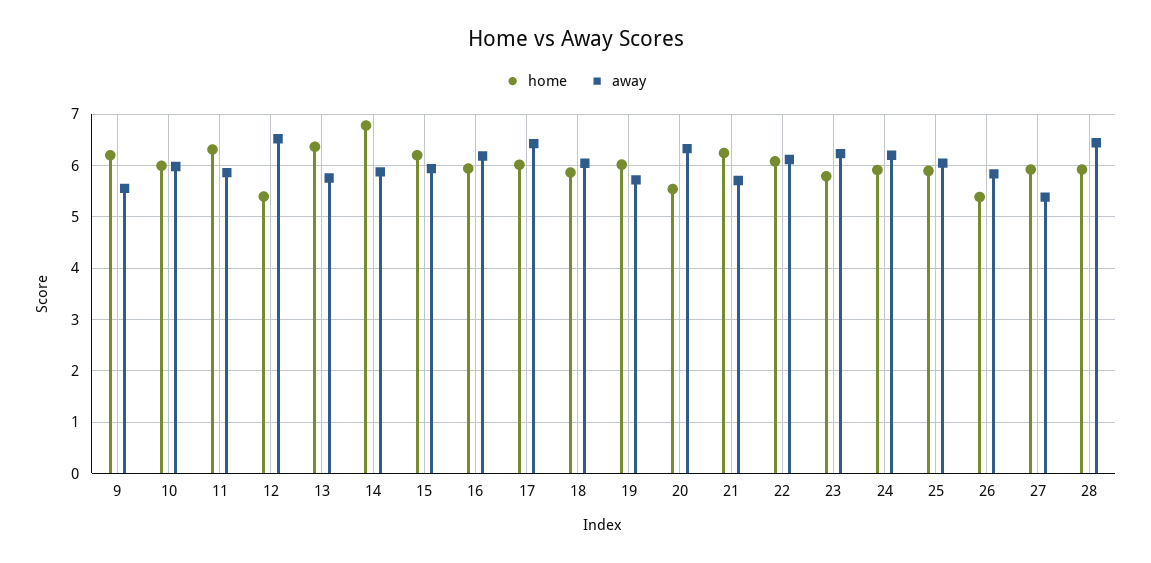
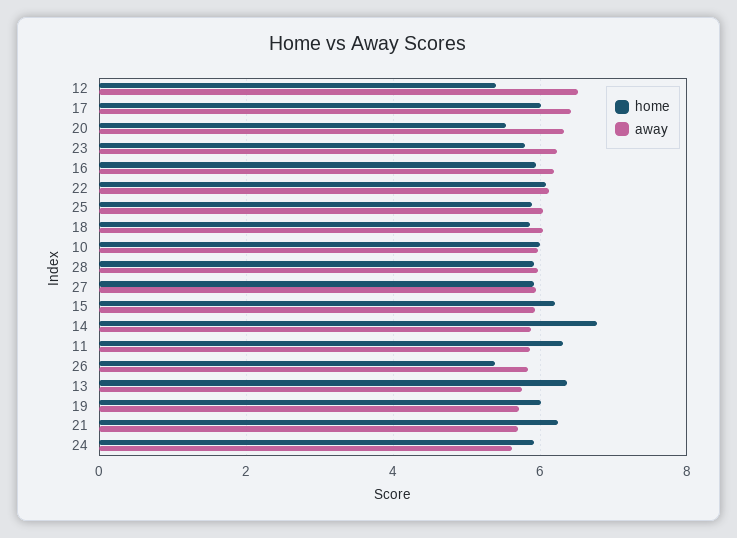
home, 9: 6.2 -> none
away, 9: 5.6 -> none
away, 24: 6.2 -> 5.6
away, 27: 5.4 -> 6
away, 28: 6.4 -> 6

